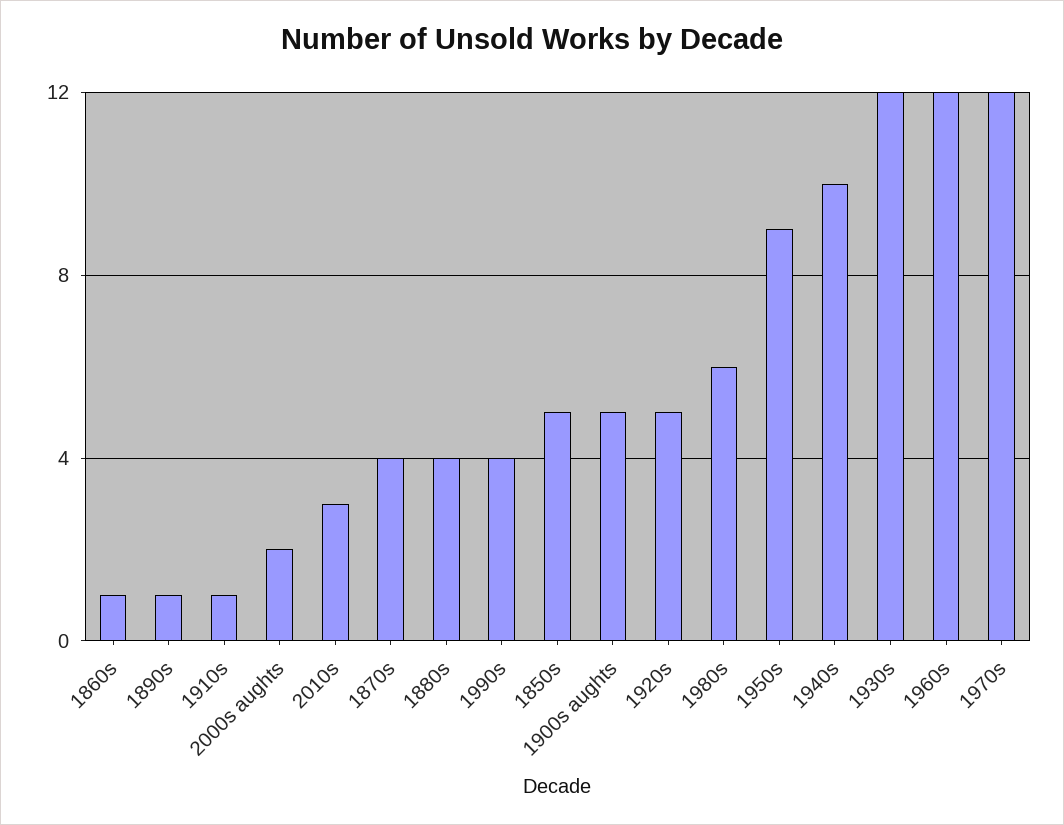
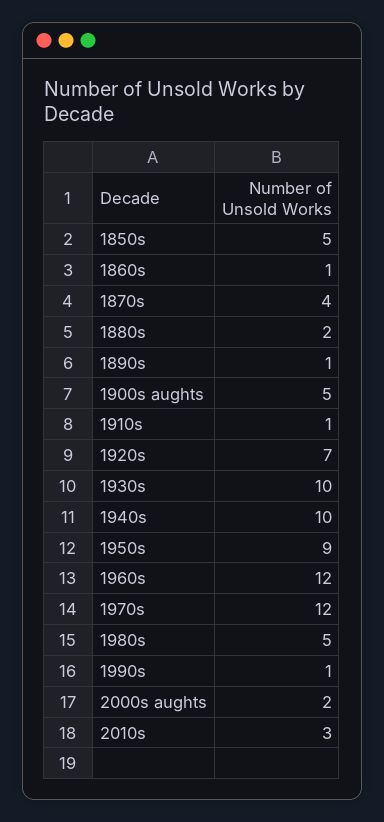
1880s: 4 -> 2
1990s: 4 -> 1
1920s: 5 -> 7
1980s: 6 -> 5
1930s: 12 -> 10

